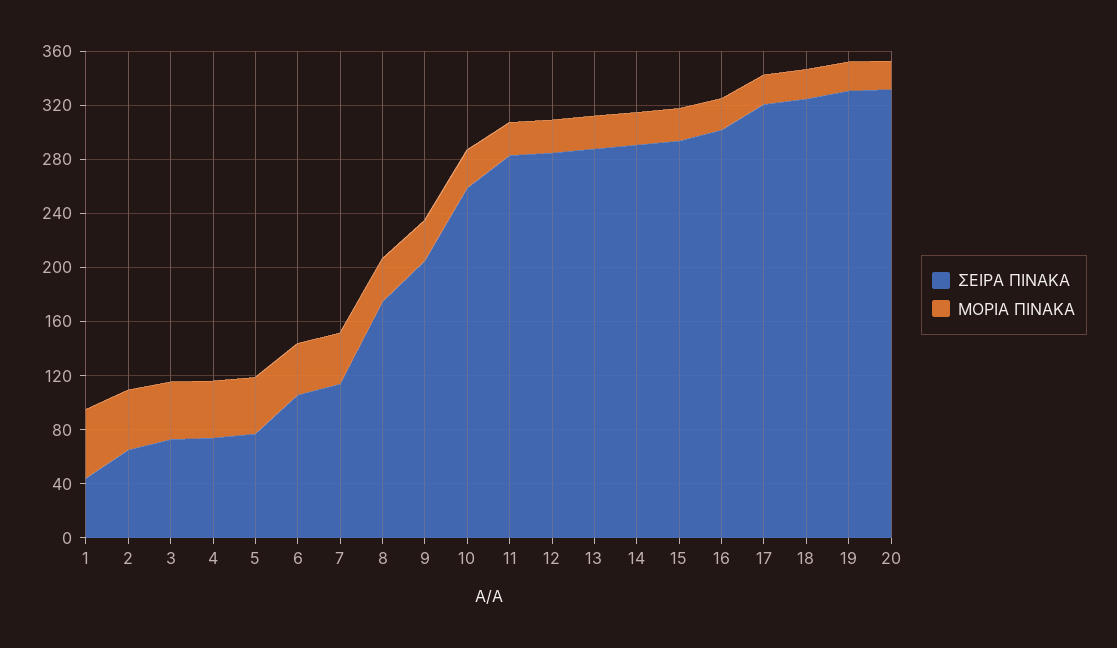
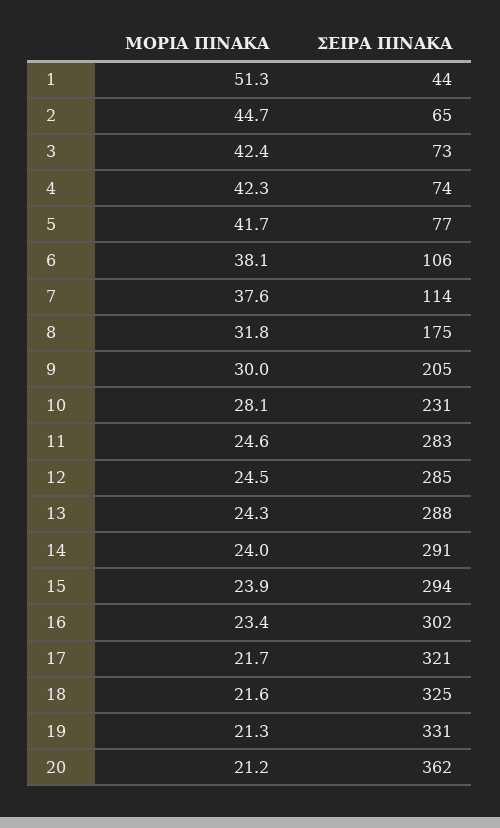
ΣΕΙΡΑ ΠΙΝΑΚΑ, 10: 260 -> 231
ΣΕΙΡΑ ΠΙΝΑΚΑ, 20: 330 -> 362

